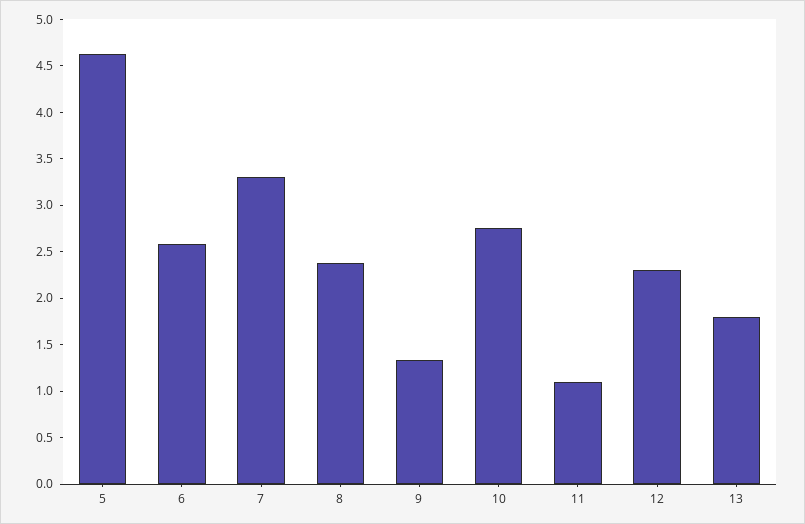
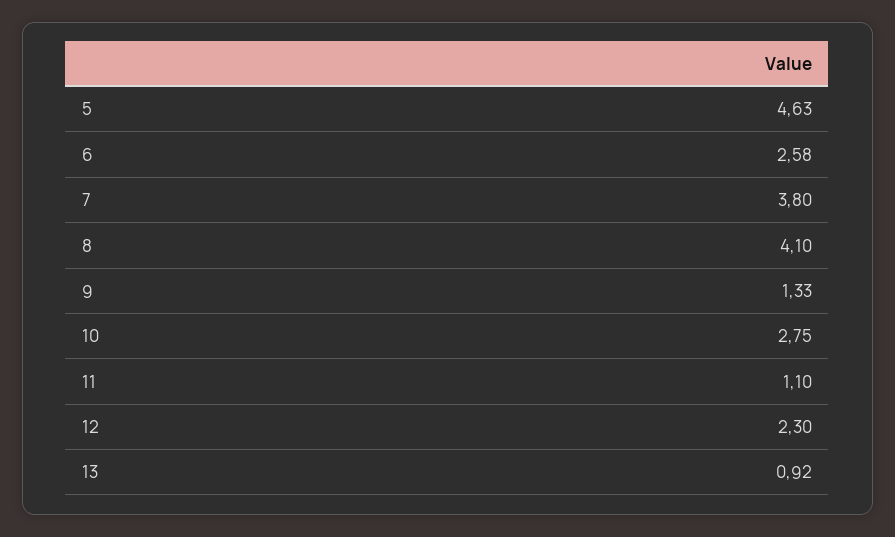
7: 3.3 -> 3.8
8: 2.4 -> 4.1
13: 1.8 -> 0.92

